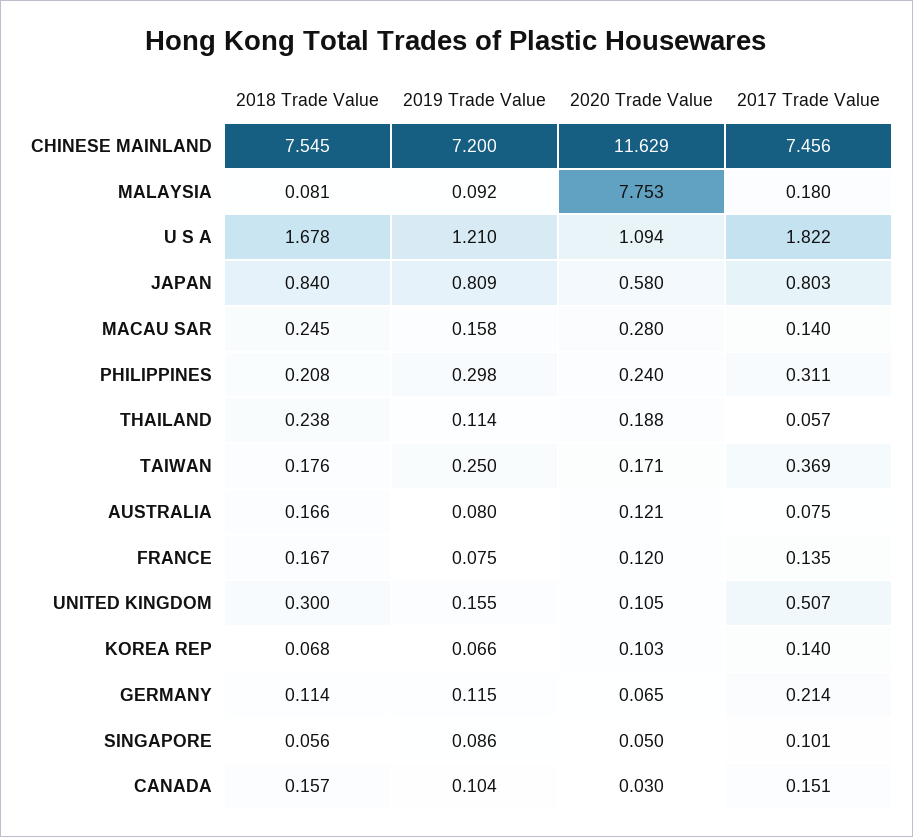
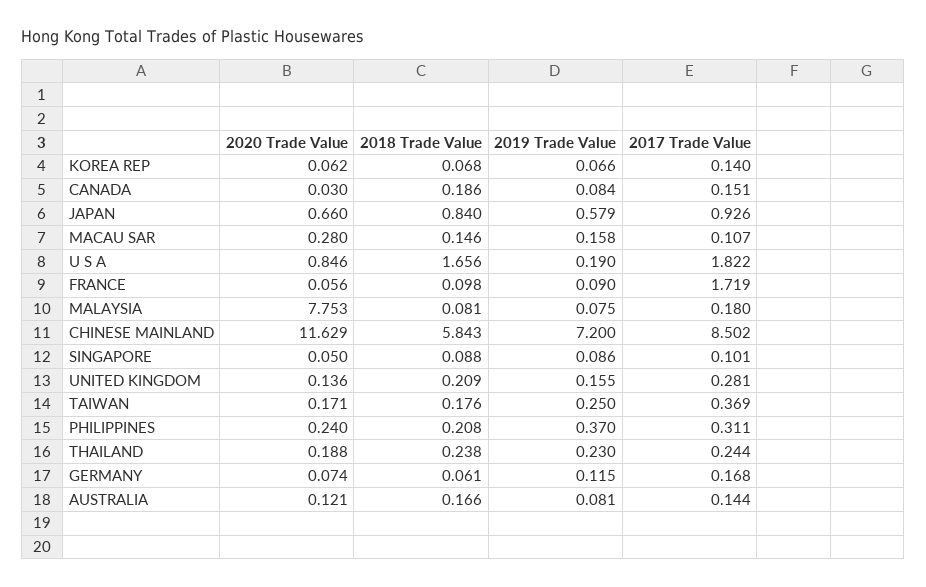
2018 Trade Value, CHINESE MAINLAND: 7.545 -> 5.843
2017 Trade Value, CHINESE MAINLAND: 7.456 -> 8.502
2019 Trade Value, MALAYSIA: 0.092 -> 0.075
2018 Trade Value, U S A: 1.678 -> 1.656
2019 Trade Value, U S A: 1.21 -> 0.19
2020 Trade Value, U S A: 1.094 -> 0.846
2019 Trade Value, JAPAN: 0.809 -> 0.579
2020 Trade Value, JAPAN: 0.58 -> 0.66
2017 Trade Value, JAPAN: 0.803 -> 0.926
2018 Trade Value, MACAU SAR: 0.245 -> 0.146
2017 Trade Value, MACAU SAR: 0.14 -> 0.107
2019 Trade Value, PHILIPPINES: 0.298 -> 0.37
2019 Trade Value, THAILAND: 0.114 -> 0.23
2017 Trade Value, THAILAND: 0.057 -> 0.244
2019 Trade Value, AUSTRALIA: 0.08 -> 0.081
2017 Trade Value, AUSTRALIA: 0.075 -> 0.144
2018 Trade Value, FRANCE: 0.167 -> 0.098
2019 Trade Value, FRANCE: 0.075 -> 0.09
2020 Trade Value, FRANCE: 0.12 -> 0.056
2017 Trade Value, FRANCE: 0.135 -> 1.719
2018 Trade Value, UNITED KINGDOM: 0.3 -> 0.209
2020 Trade Value, UNITED KINGDOM: 0.105 -> 0.136
2017 Trade Value, UNITED KINGDOM: 0.507 -> 0.281
2020 Trade Value, KOREA REP: 0.103 -> 0.062
2018 Trade Value, GERMANY: 0.114 -> 0.061
2020 Trade Value, GERMANY: 0.065 -> 0.074
2017 Trade Value, GERMANY: 0.214 -> 0.168
2018 Trade Value, SINGAPORE: 0.056 -> 0.088
2018 Trade Value, CANADA: 0.157 -> 0.186
2019 Trade Value, CANADA: 0.104 -> 0.084

